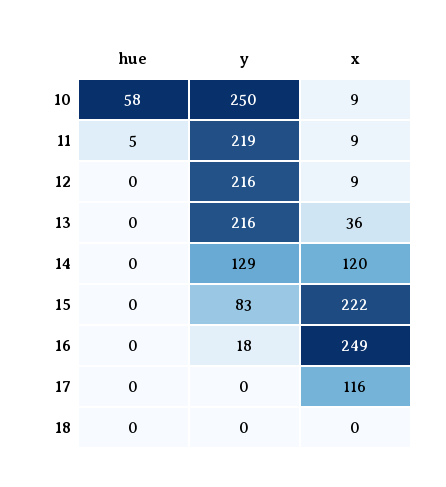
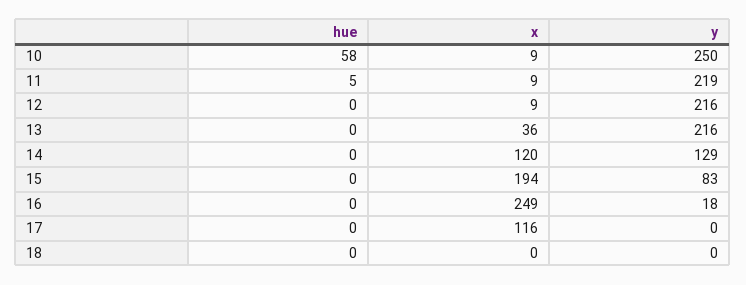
x, 15: 222 -> 194

